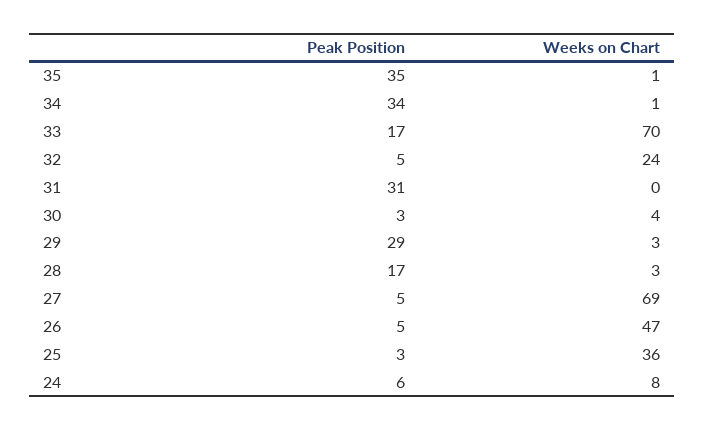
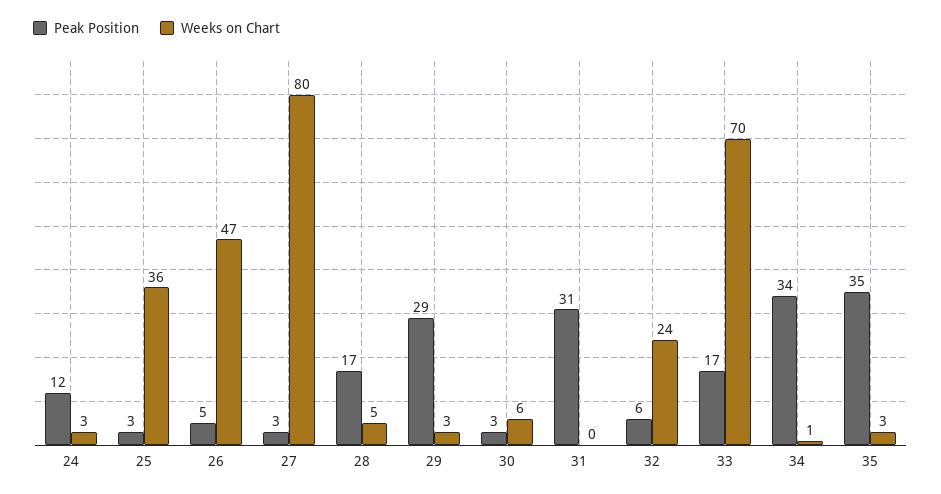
Weeks on Chart, 35: 1 -> 3
Peak Position, 32: 5 -> 6
Weeks on Chart, 30: 4 -> 6
Weeks on Chart, 28: 3 -> 5
Peak Position, 27: 5 -> 3
Weeks on Chart, 27: 69 -> 80
Peak Position, 24: 6 -> 12
Weeks on Chart, 24: 8 -> 3

